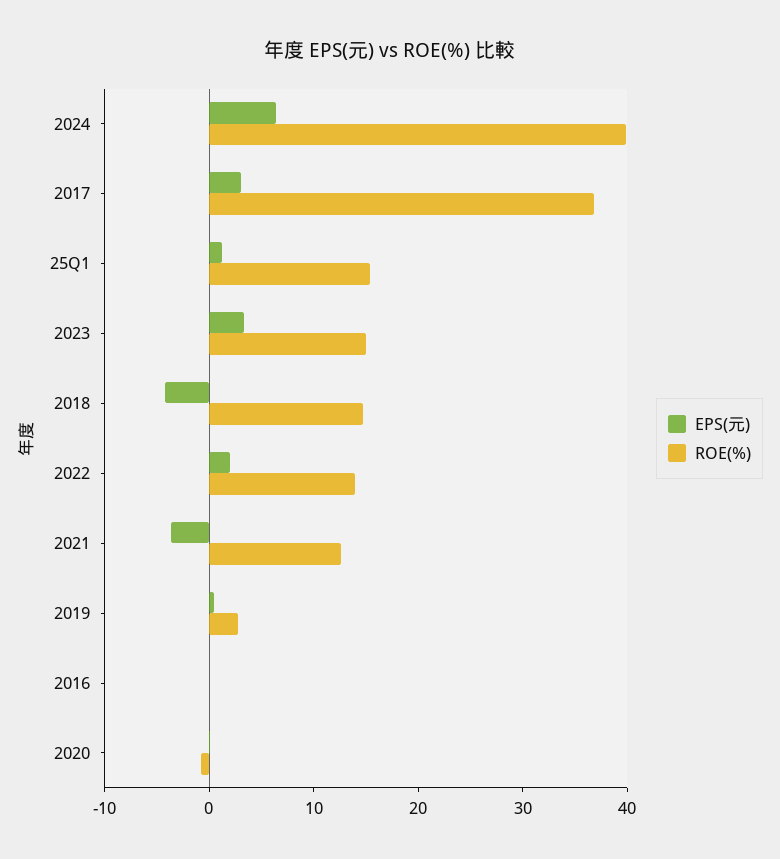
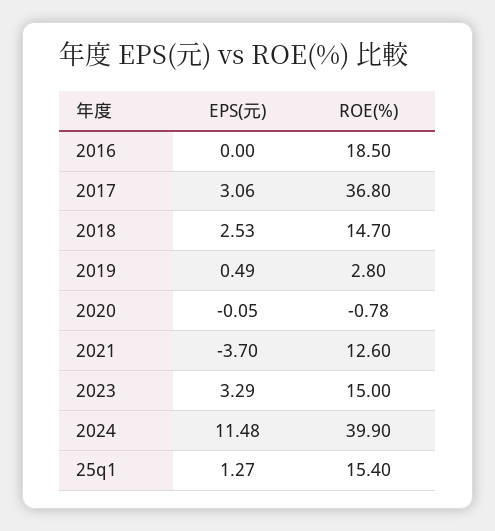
EPS(元), 2024: 6 -> 11.48
EPS(元), 2018: -4 -> 2.53
EPS(元), 2022: 2 -> none
ROE(%), 2022: 14 -> none
ROE(%), 2016: 0 -> 18.5

